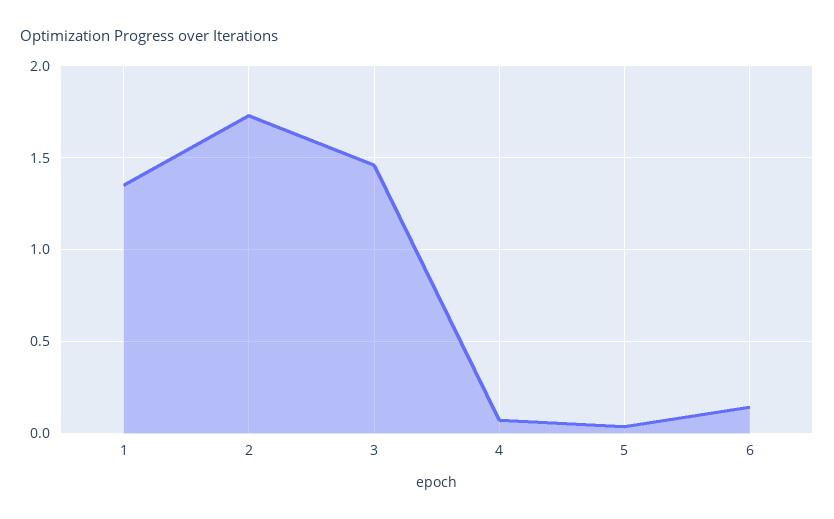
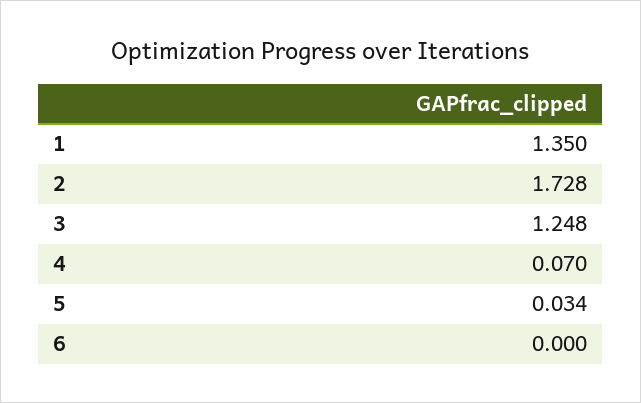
3: 1.45 -> 1.248
6: 0.15 -> 0

